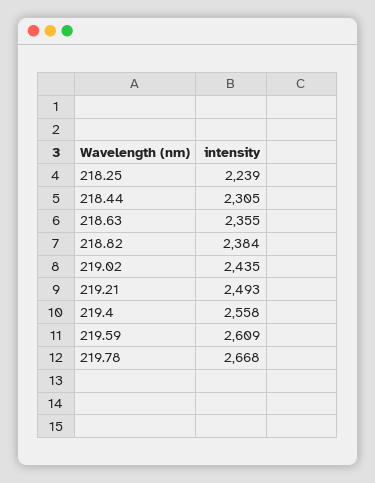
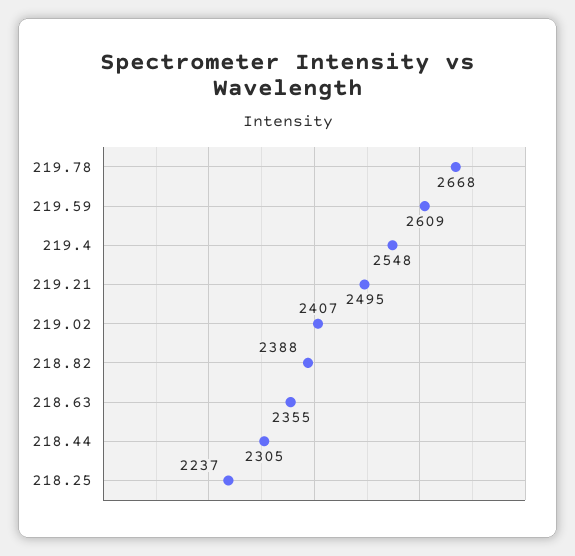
218.25: 2239 -> 2237
218.82: 2384 -> 2388
219.02: 2435 -> 2407
219.21: 2493 -> 2495
219.4: 2558 -> 2548

